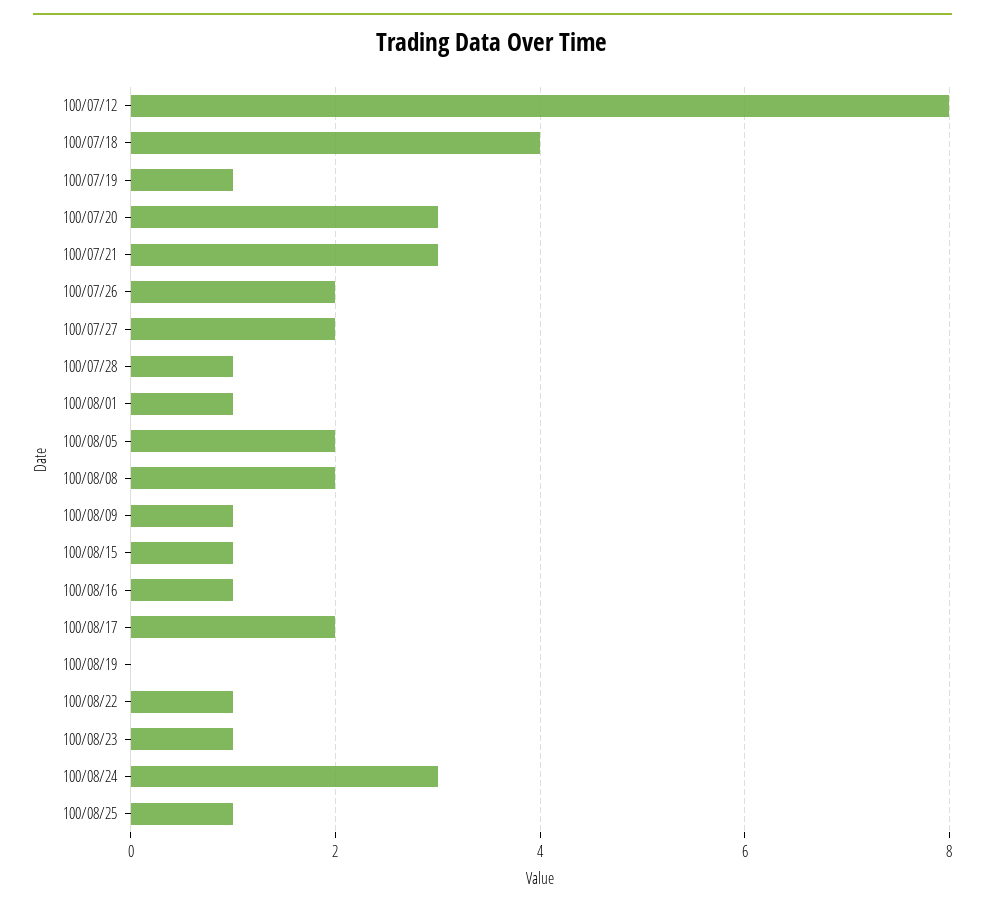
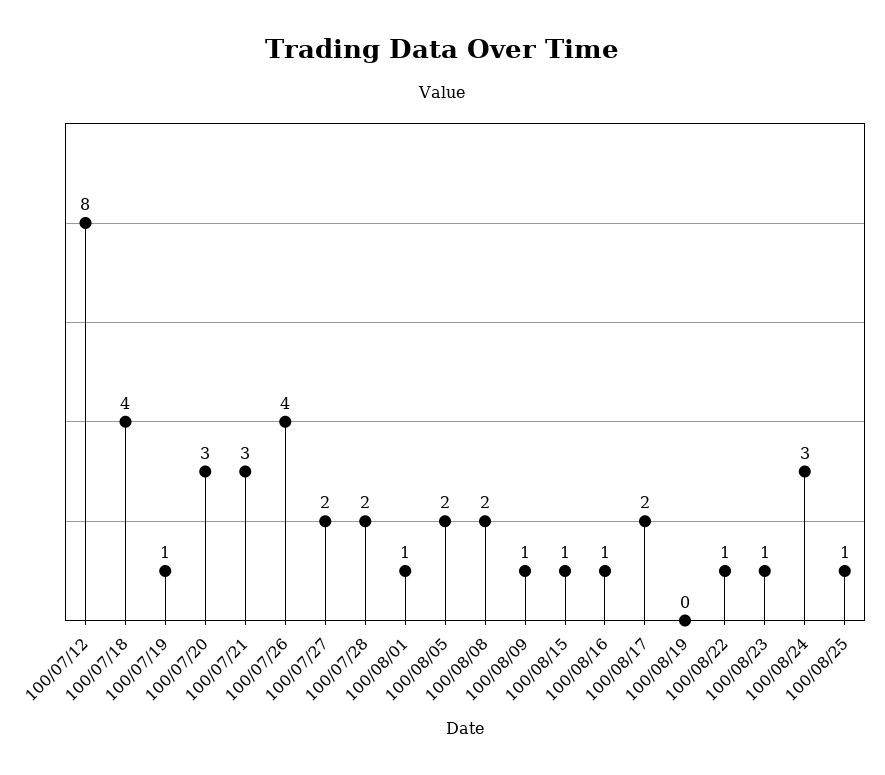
100/07/26: 2 -> 4
100/07/28: 1 -> 2

